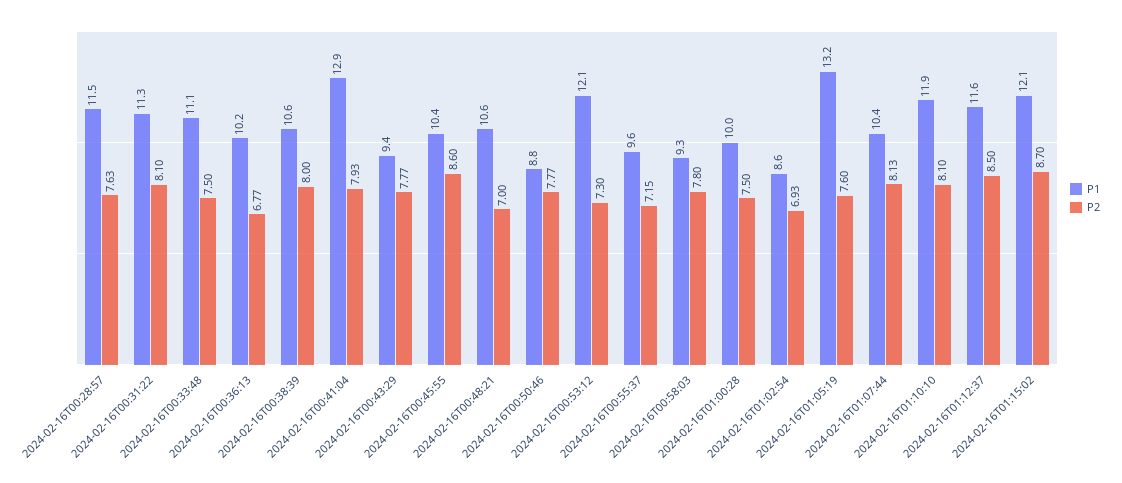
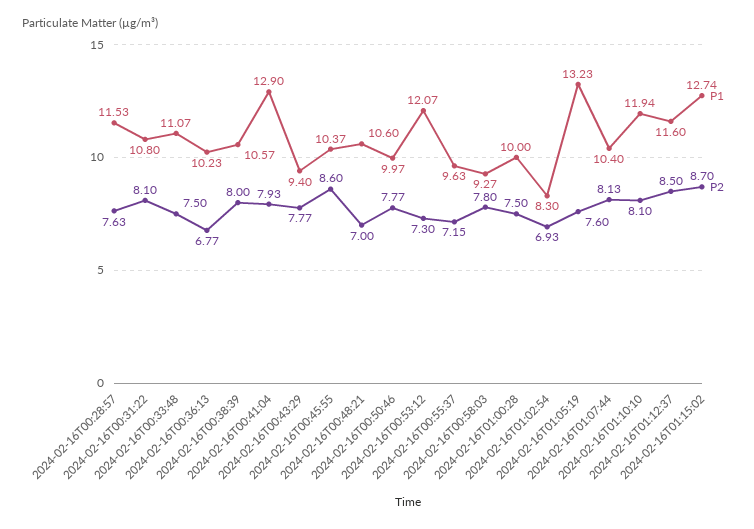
P1, 2024-02-16T00:31:22: 11.3 -> 10.8
P1, 2024-02-16T00:50:46: 8.8 -> 9.97
P1, 2024-02-16T01:02:54: 8.6 -> 8.3
P1, 2024-02-16T01:15:02: 12.1 -> 12.74

